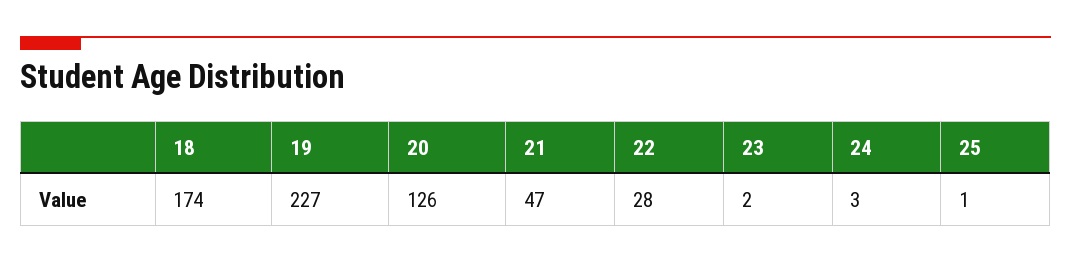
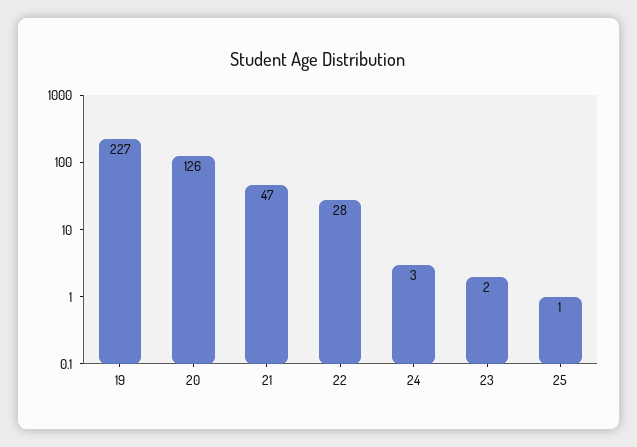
18: 174 -> none

